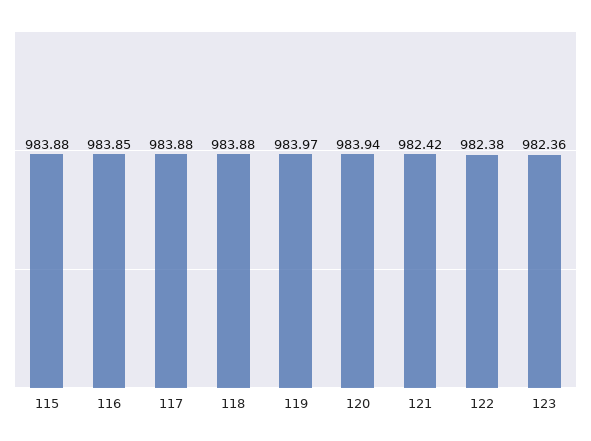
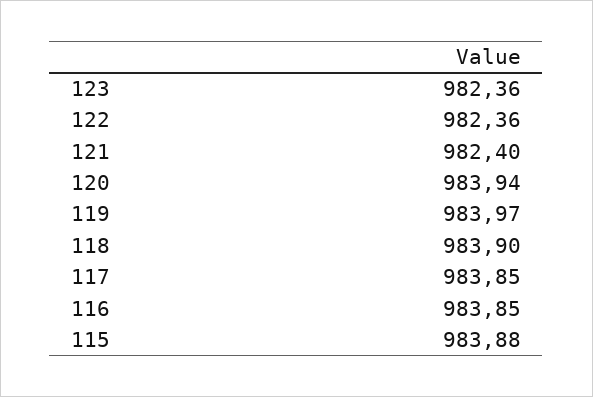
117: 983.88 -> 983.85
118: 983.88 -> 983.9
121: 982.42 -> 982.4
122: 982.38 -> 982.36

